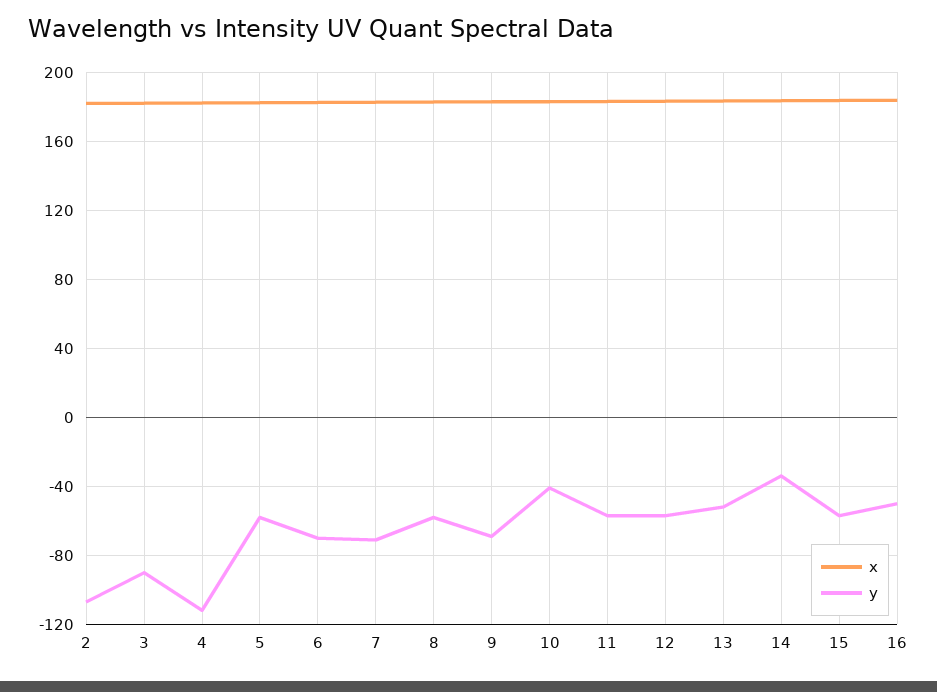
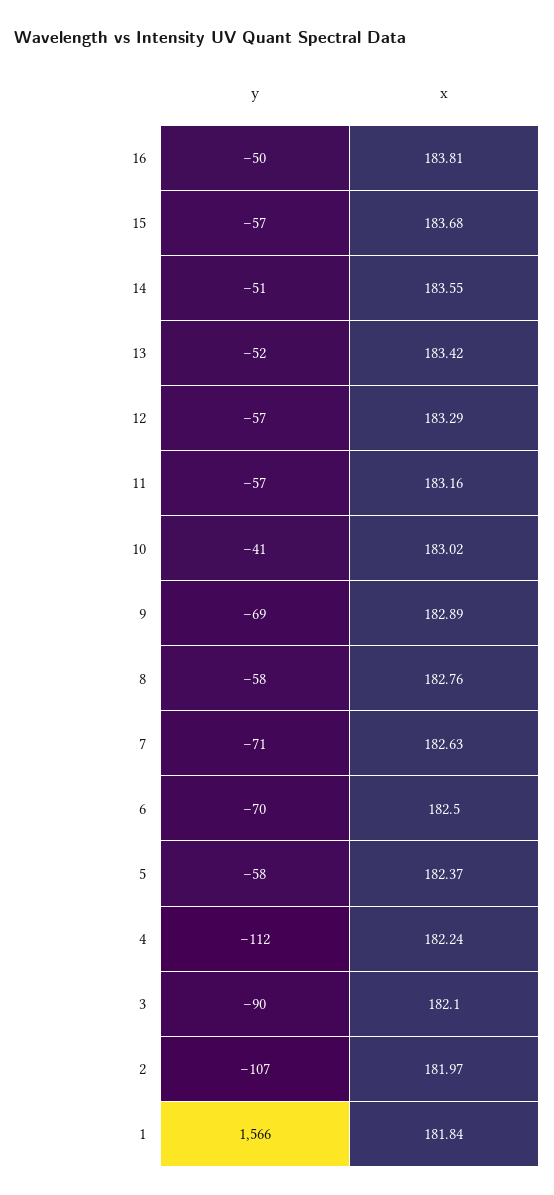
y, 14: -35 -> -51
y, 1: none -> 1566
x, 1: none -> 181.84

